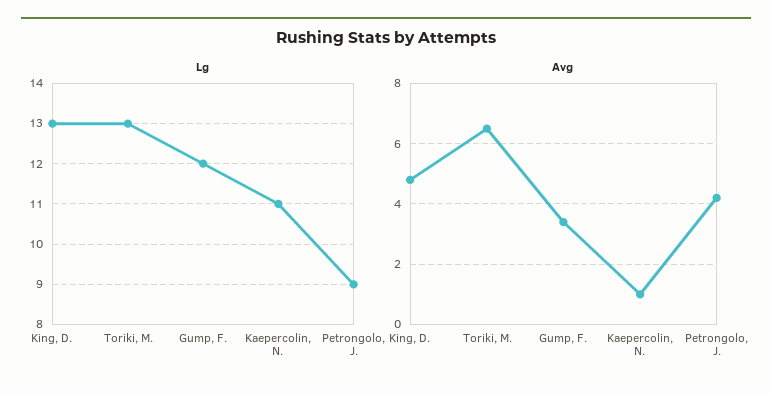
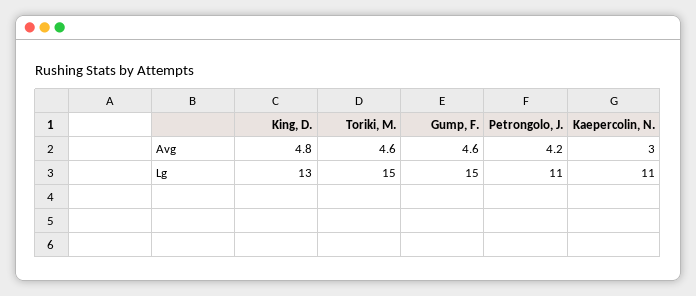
Lg, Toriki, M.: 13 -> 15
Lg, Gump, F.: 12 -> 15
Lg, Petrongolo, J.: 9 -> 11
Avg, Toriki, M.: 6.5 -> 4.6
Avg, Gump, F.: 3.5 -> 4.6
Avg, Kaepercolin, N.: 1 -> 3

